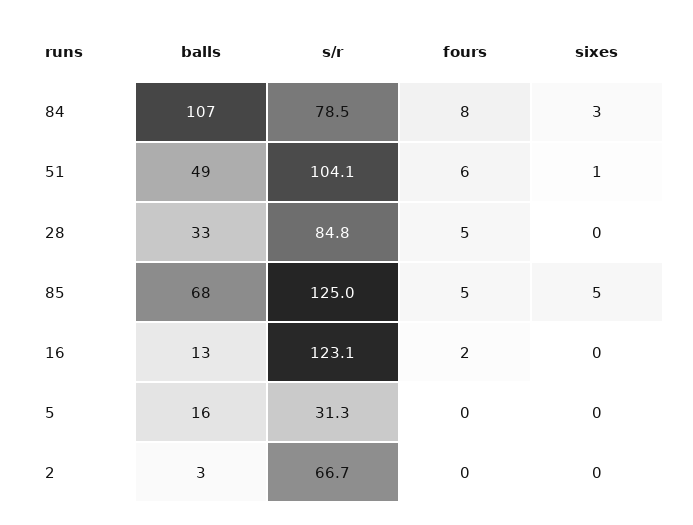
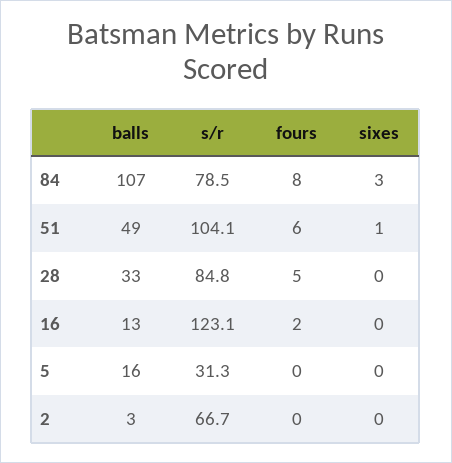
balls, 85: 68 -> none
s/r, 85: 125 -> none
fours, 85: 5 -> none
sixes, 85: 5 -> none

